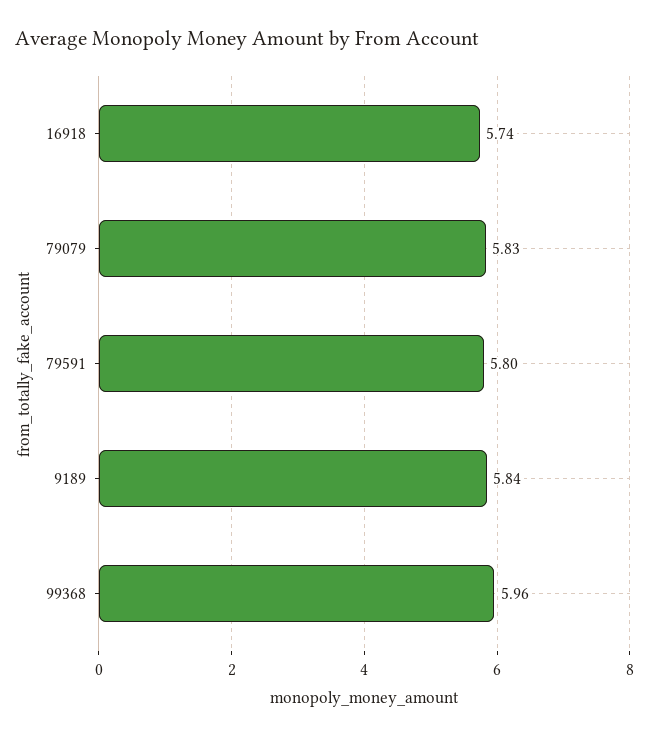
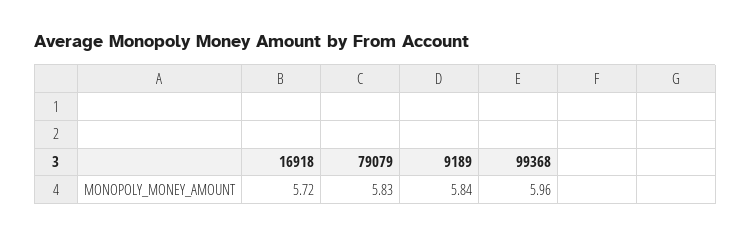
16918: 5.74 -> 5.72
79591: 5.8 -> none

